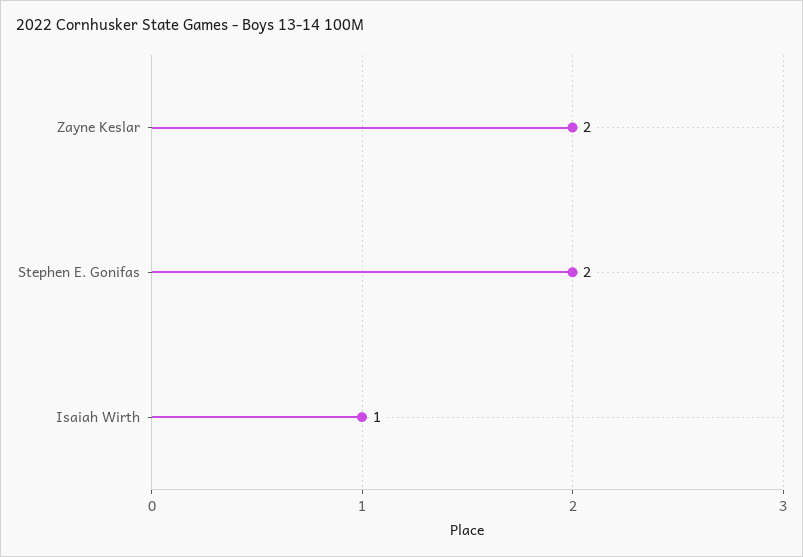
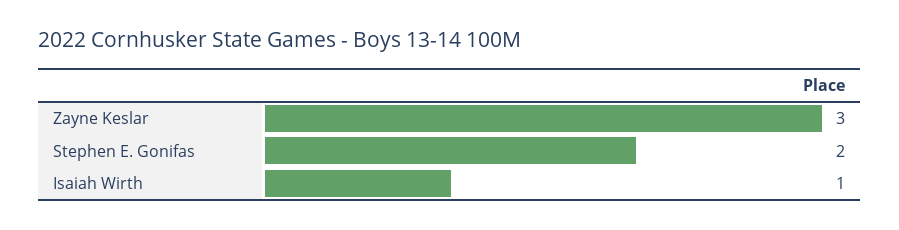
Zayne Keslar: 2 -> 3

